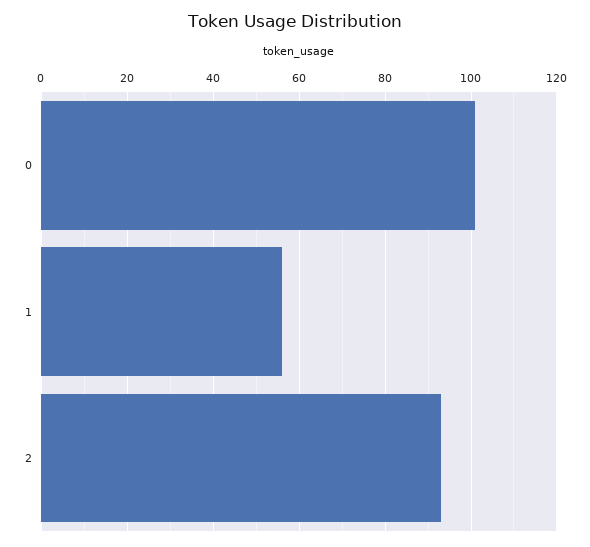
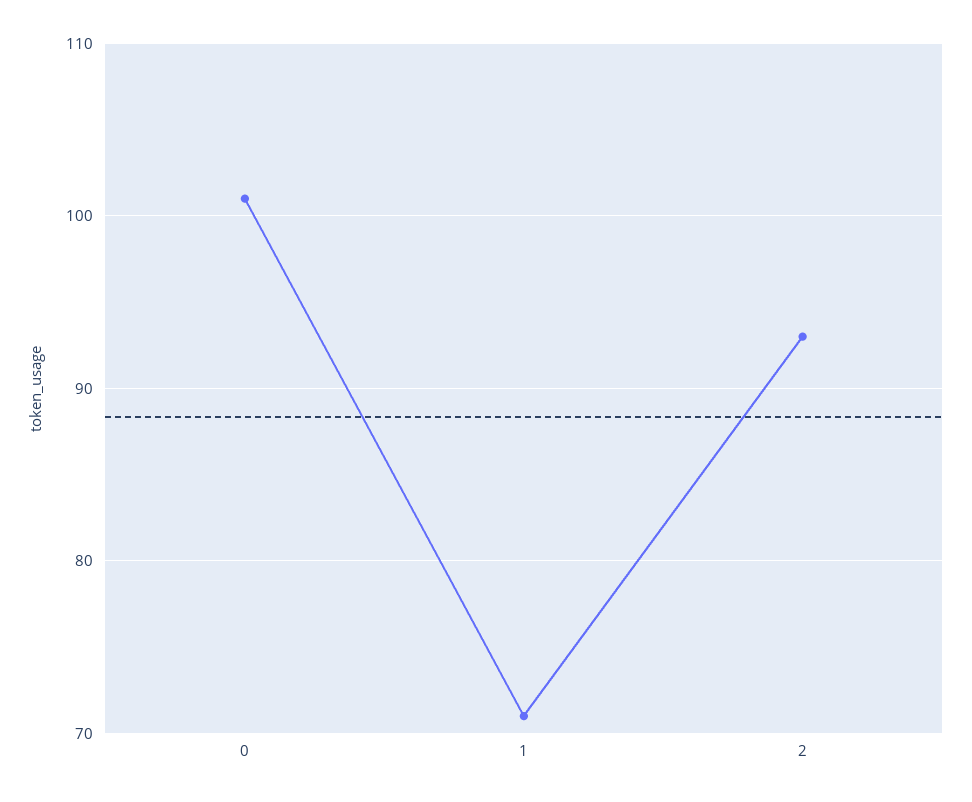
1: 55 -> 71

